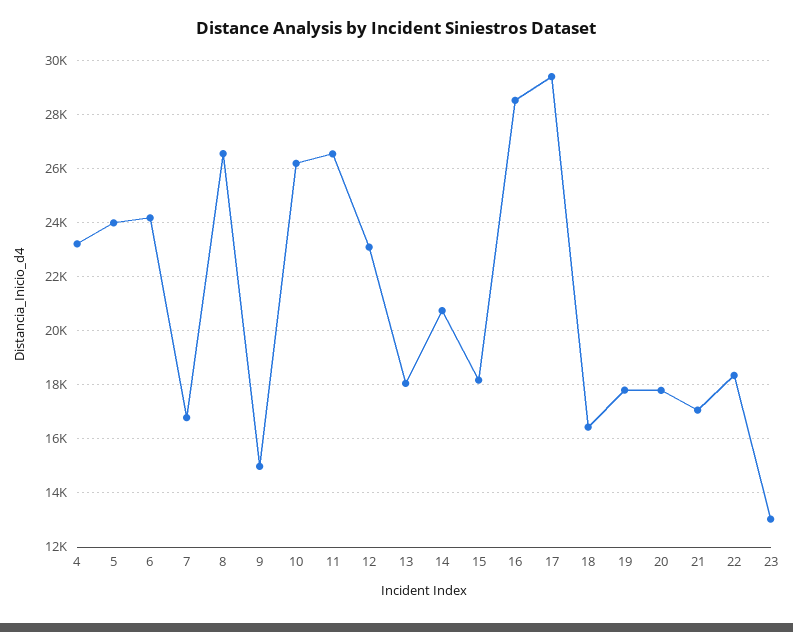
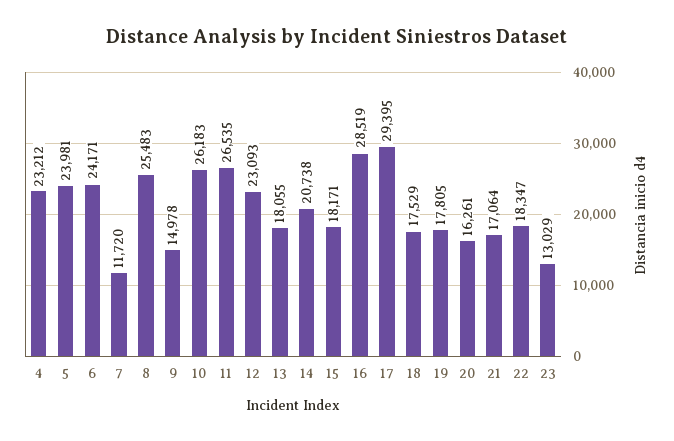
7: 16750 -> 11720
8: 26500 -> 25483
18: 16500 -> 17529
20: 17750 -> 16261

